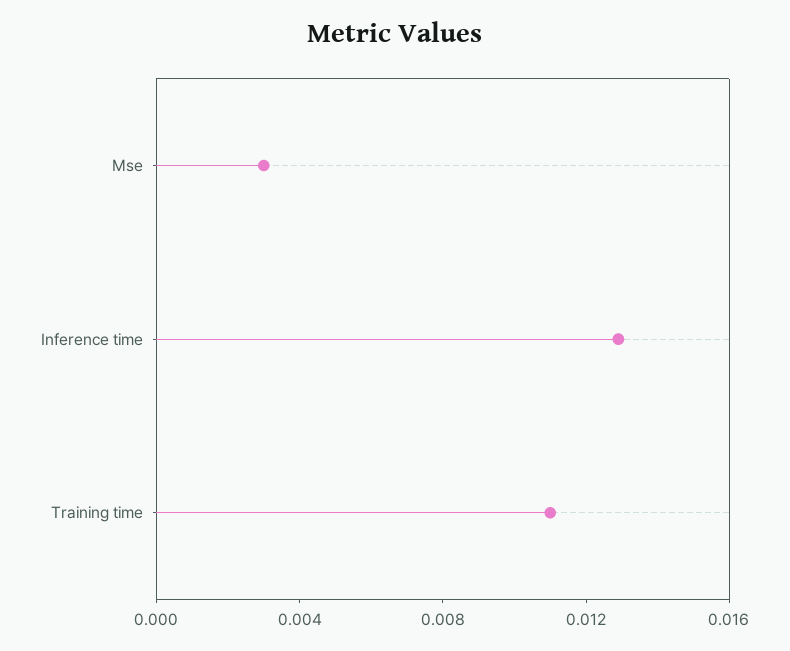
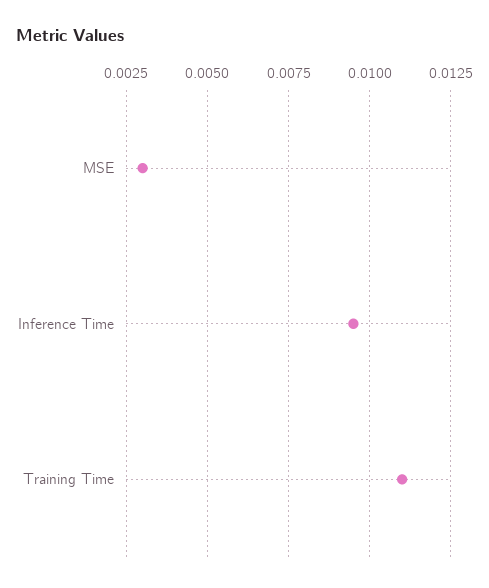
Inference time: 0.013 -> 0.0095

